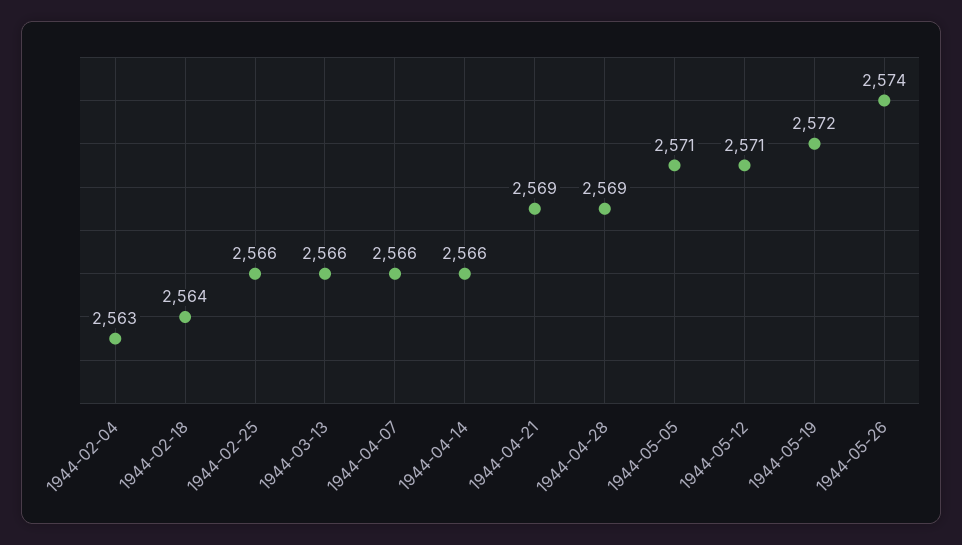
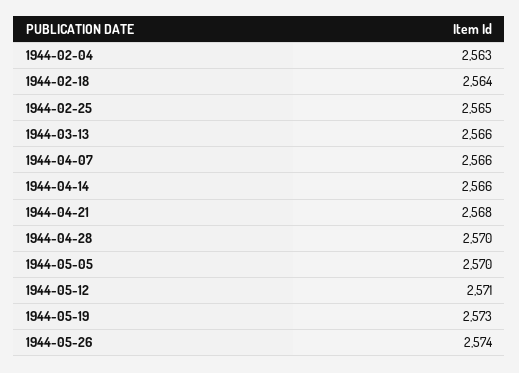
1944-02-25: 2566 -> 2565
1944-04-21: 2569 -> 2568
1944-04-28: 2569 -> 2570
1944-05-05: 2571 -> 2570
1944-05-19: 2572 -> 2573

